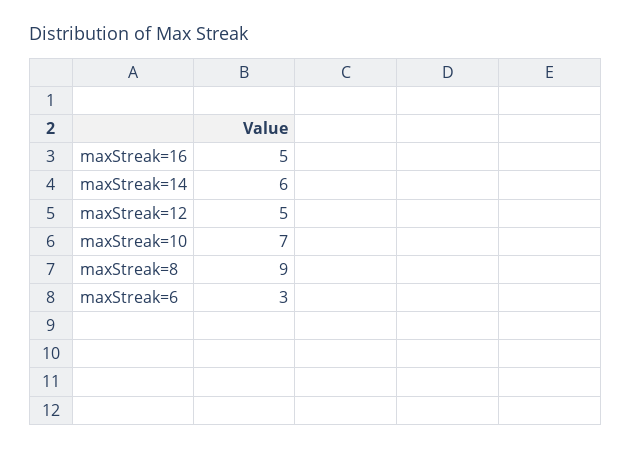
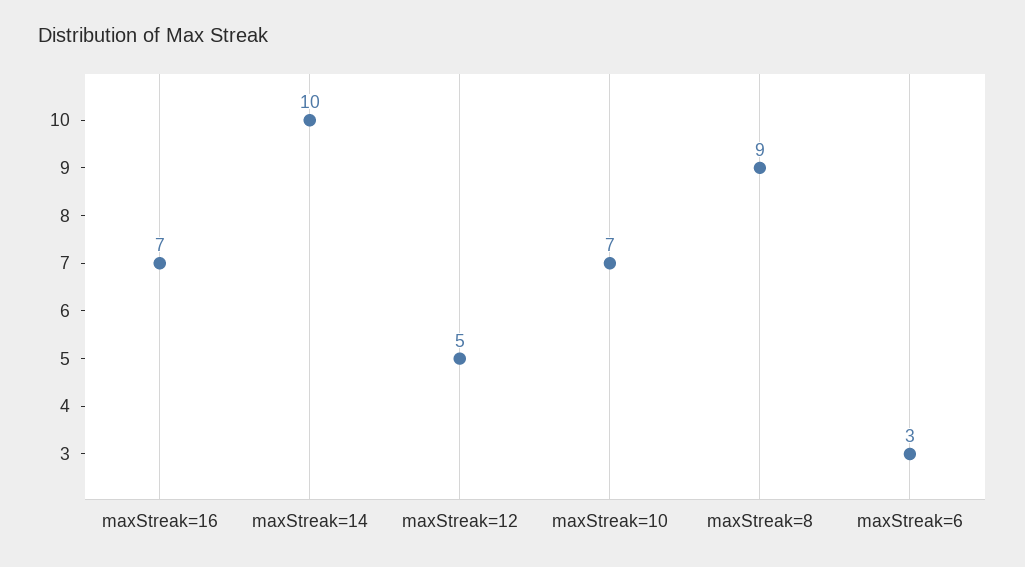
maxStreak=16: 5 -> 7
maxStreak=14: 6 -> 10

